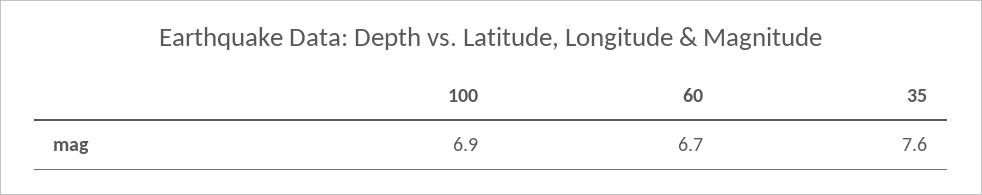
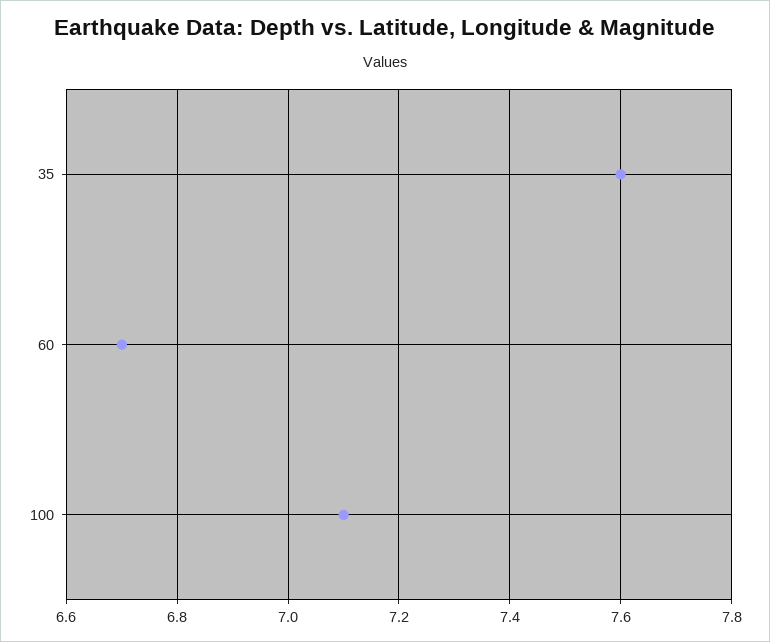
100: 6.9 -> 7.1

